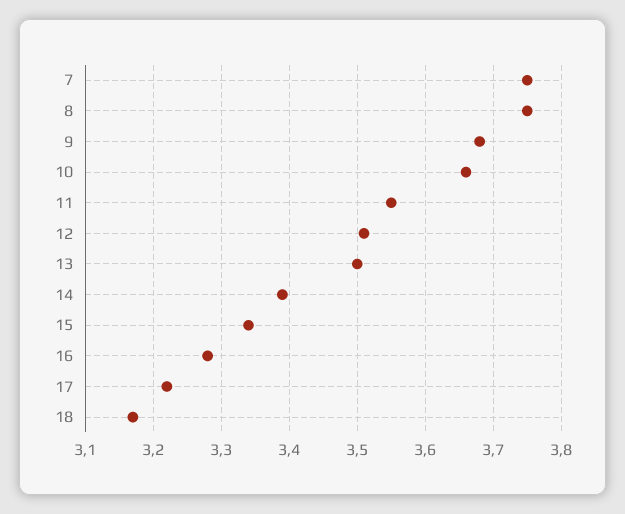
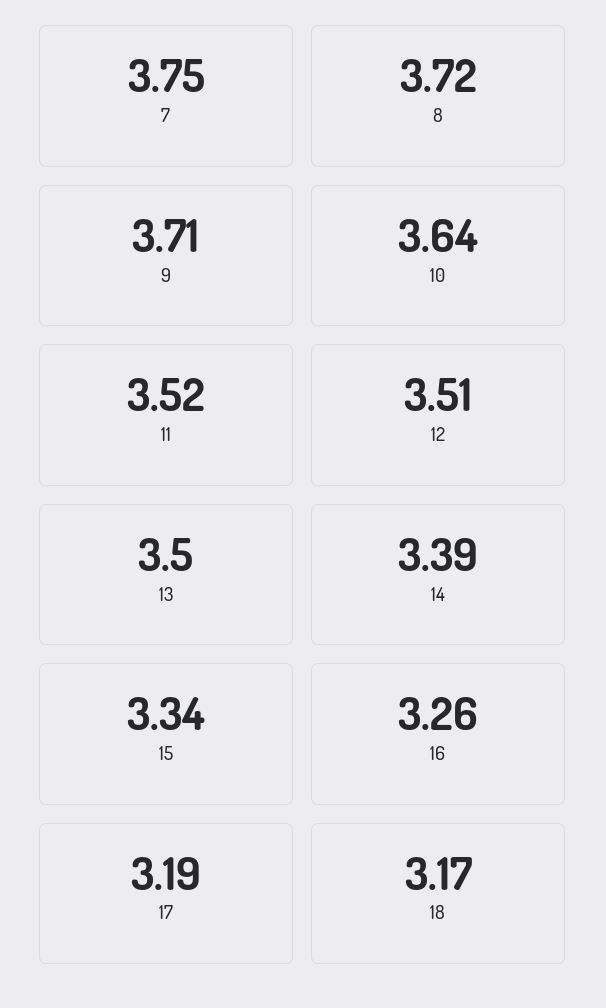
8: 3.75 -> 3.72
9: 3.68 -> 3.71
10: 3.66 -> 3.64
11: 3.55 -> 3.52
16: 3.28 -> 3.26
17: 3.22 -> 3.19

